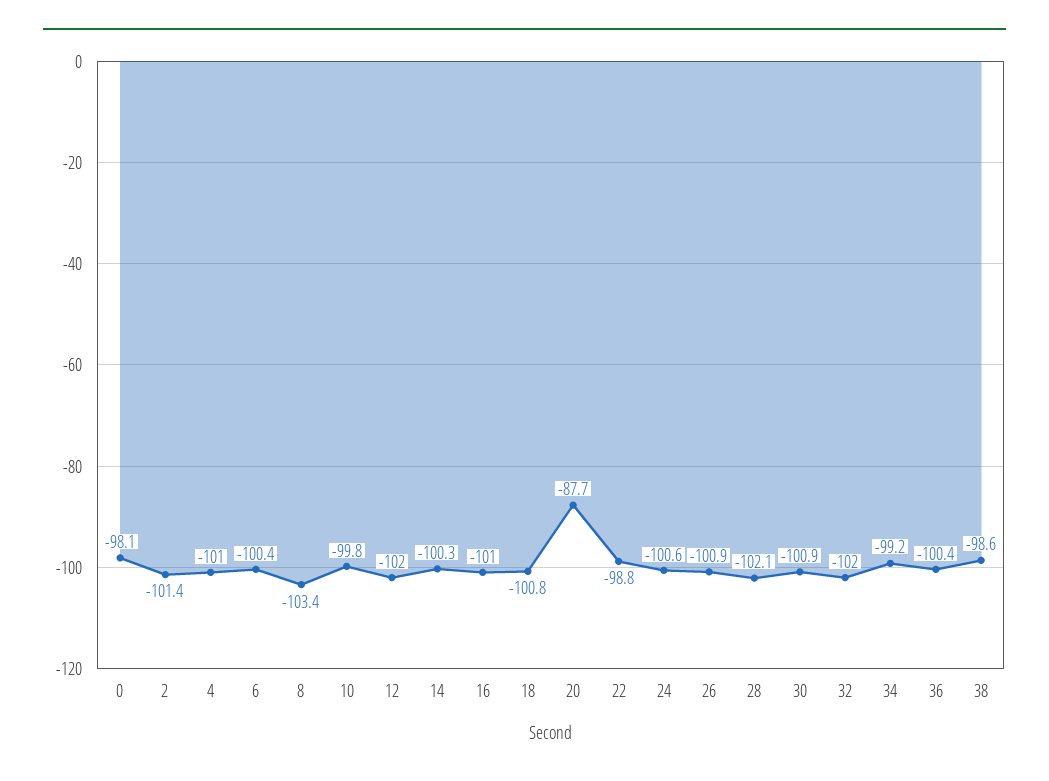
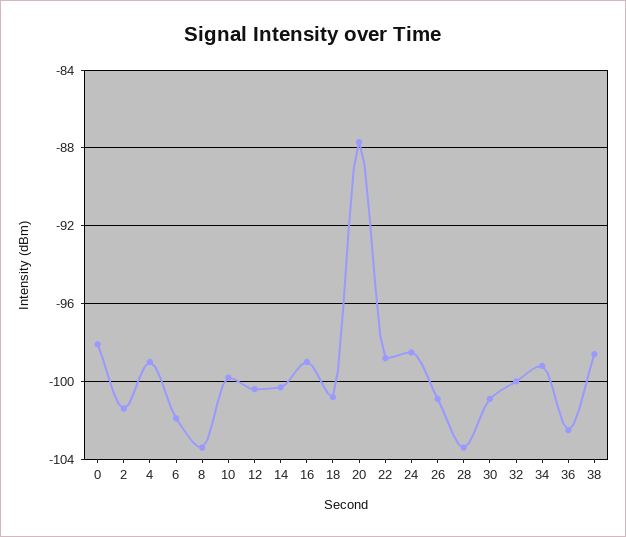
4: -101 -> -99
6: -100.4 -> -102
12: -102 -> -100.5
16: -101 -> -99
24: -100.6 -> -98.5
28: -102.1 -> -103.5
32: -102 -> -100
36: -100.4 -> -102.5

